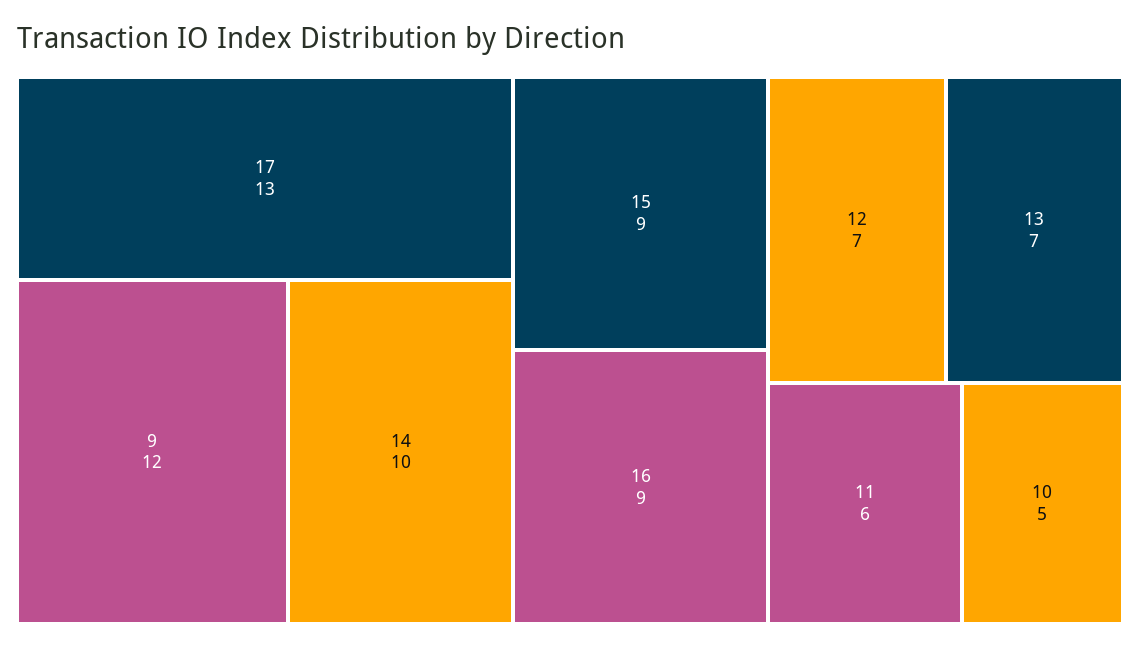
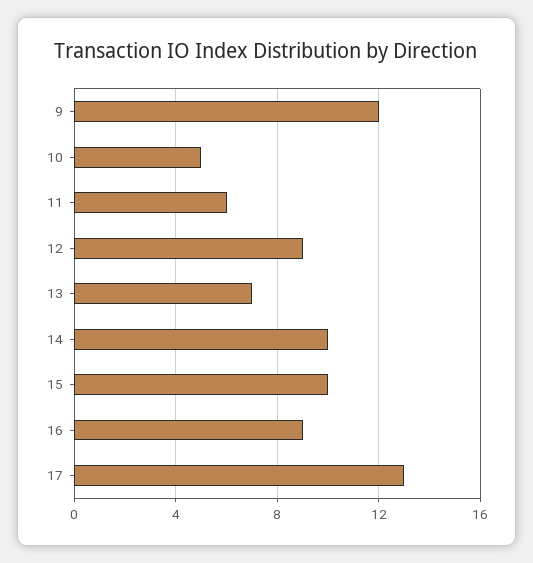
15: 9 -> 10
12: 7 -> 9

